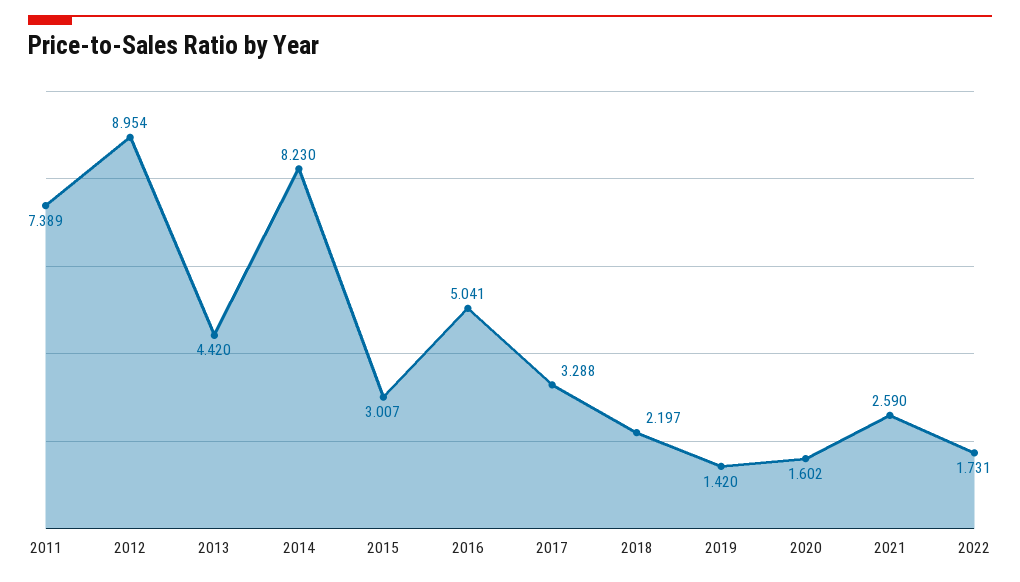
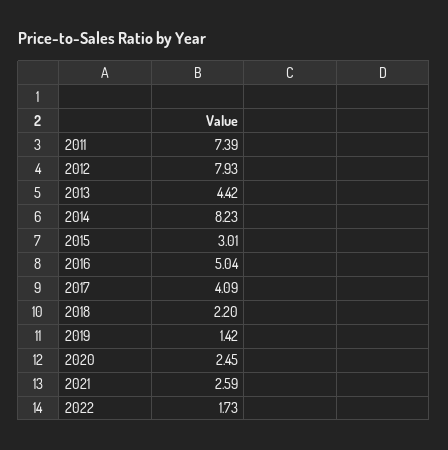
2012: 8.954 -> 7.93
2017: 3.288 -> 4.09
2020: 1.602 -> 2.45

